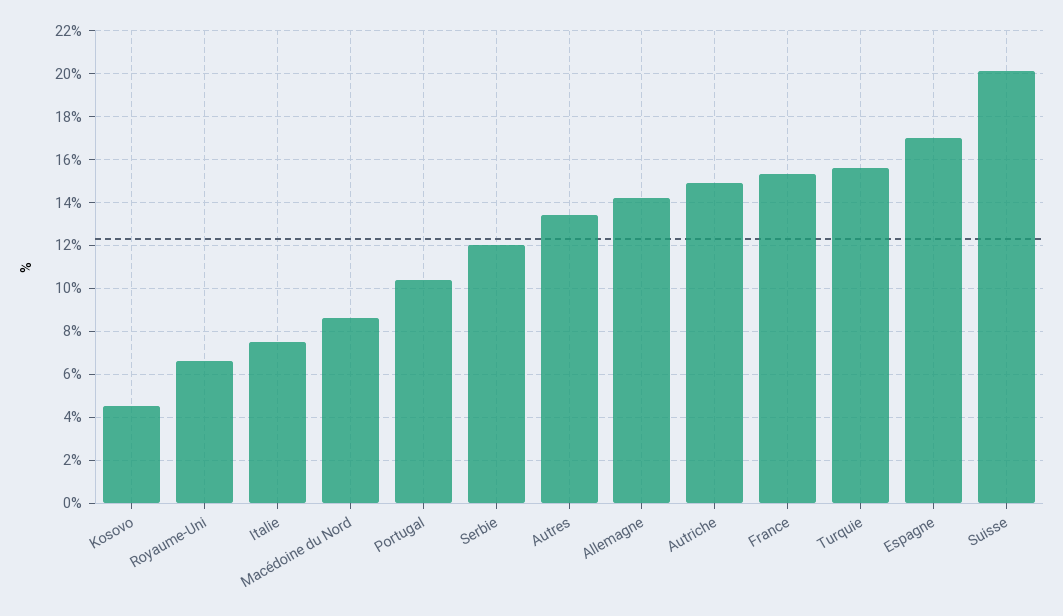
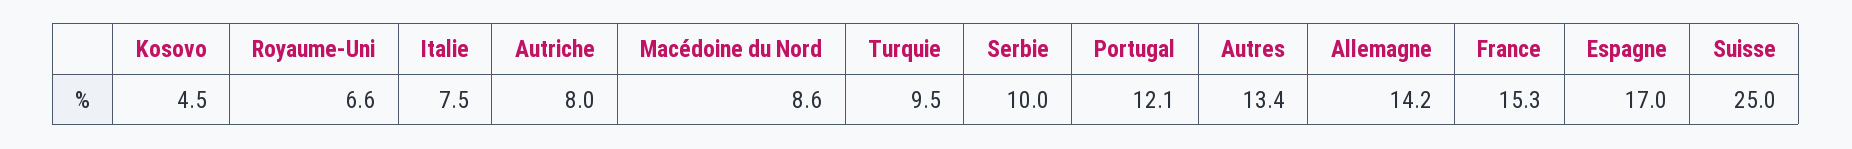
Portugal: 10.5 -> 12.1
Serbie: 12 -> 10
Autriche: 15 -> 8
Turquie: 15.5 -> 9.5
Suisse: 20 -> 25

